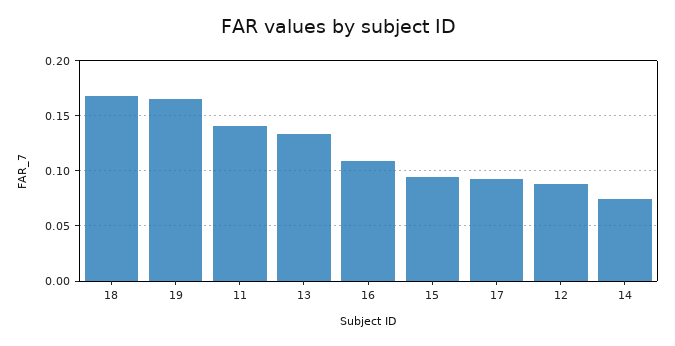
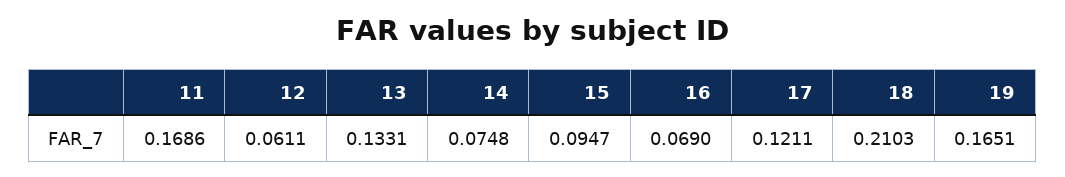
18: 0.17 -> 0.2103
11: 0.14 -> 0.1686
16: 0.11 -> 0.069
17: 0.09 -> 0.1211
12: 0.09 -> 0.0611

